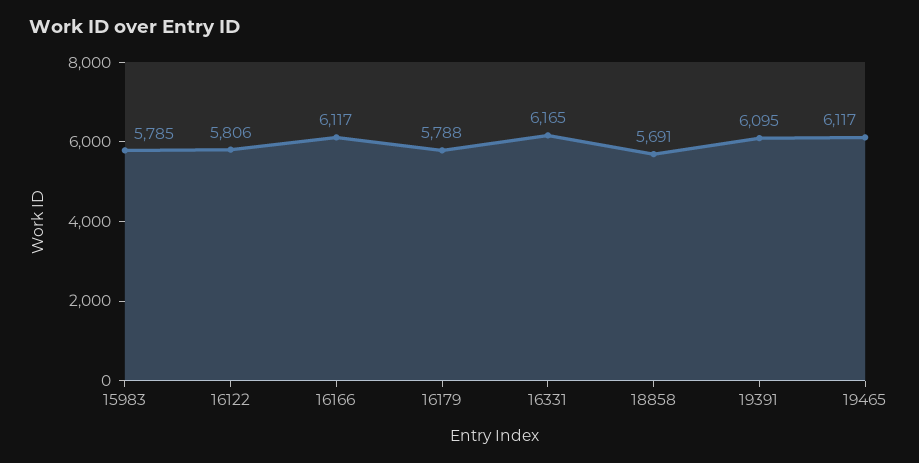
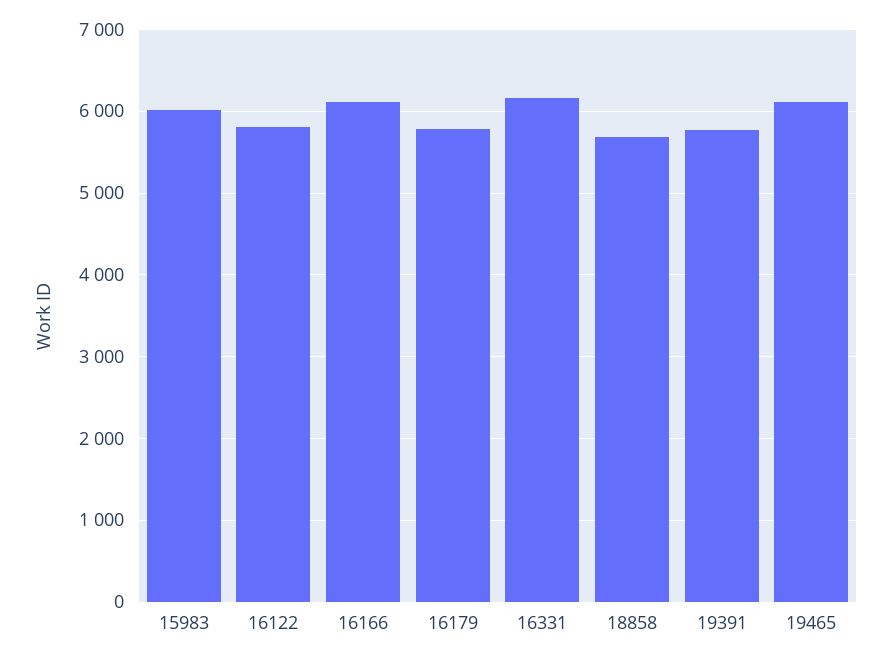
15983: 5785 -> 6000
19391: 6095 -> 5800

